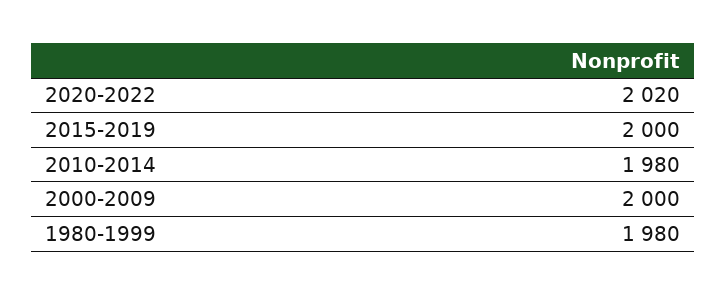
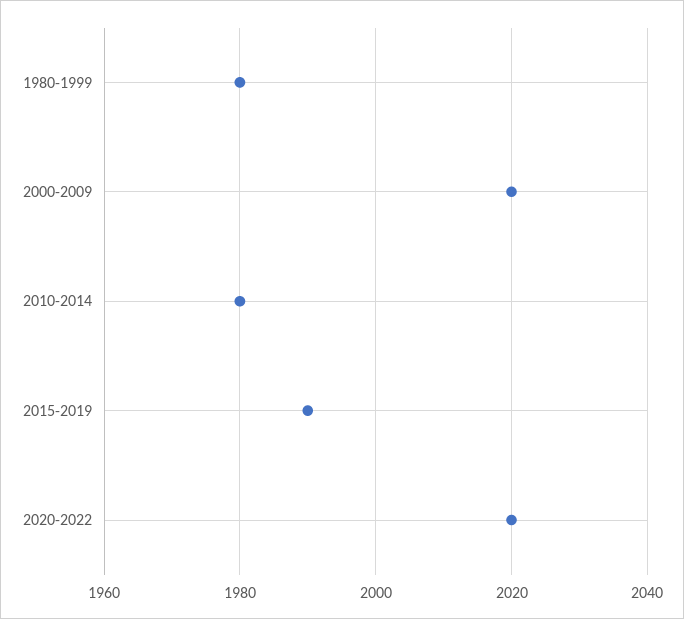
2015-2019: 2000 -> 1990
2000-2009: 2000 -> 2020

